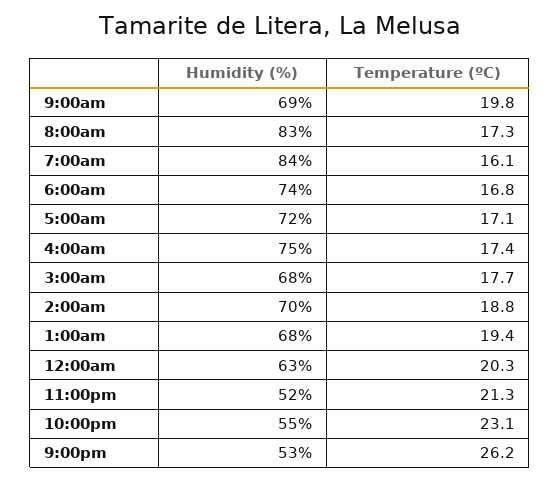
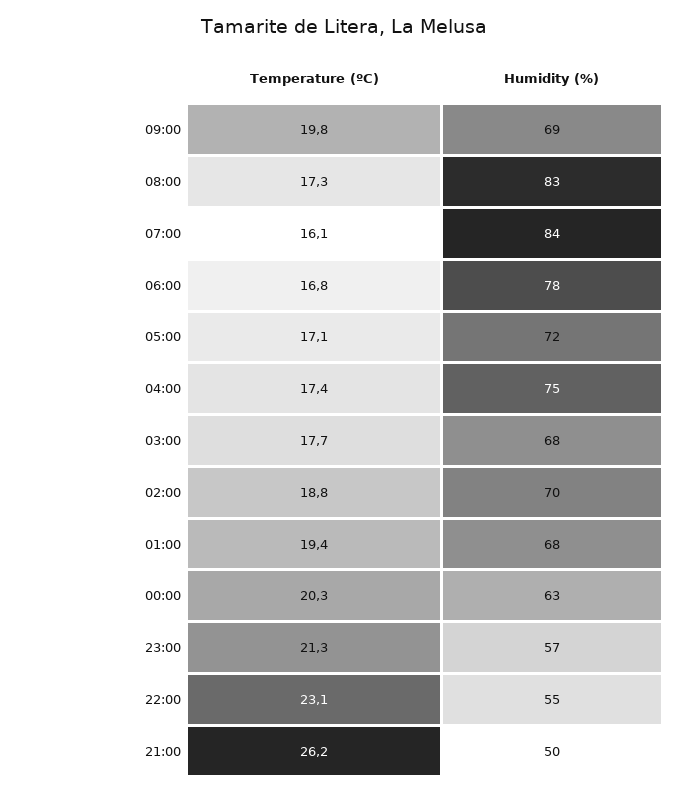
Humidity (%), 6:00am: 74 -> 78
Humidity (%), 11:00pm: 52 -> 57
Humidity (%), 9:00pm: 53 -> 50

